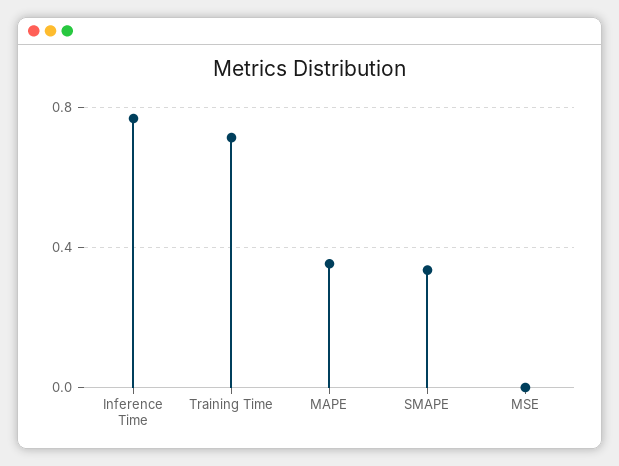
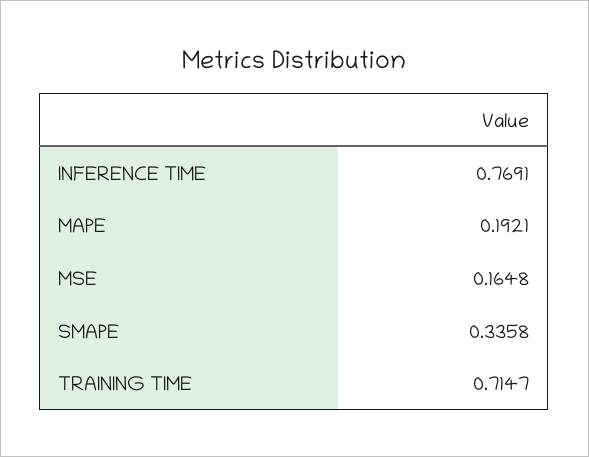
MAPE: 0.35 -> 0.1921
MSE: 0 -> 0.1648

